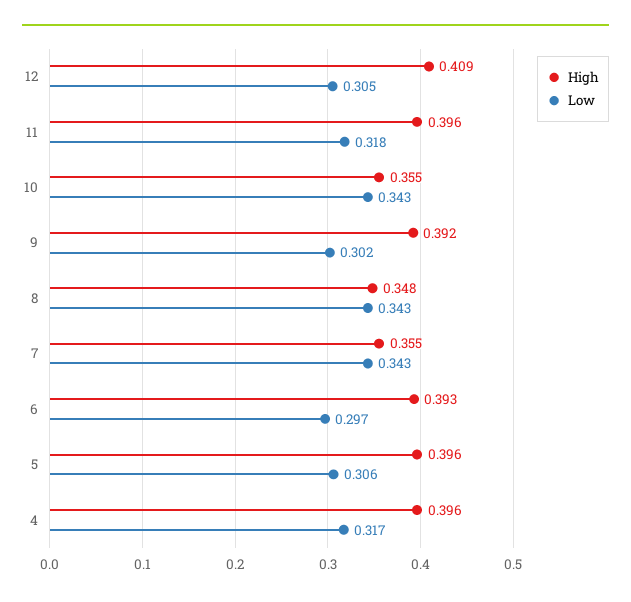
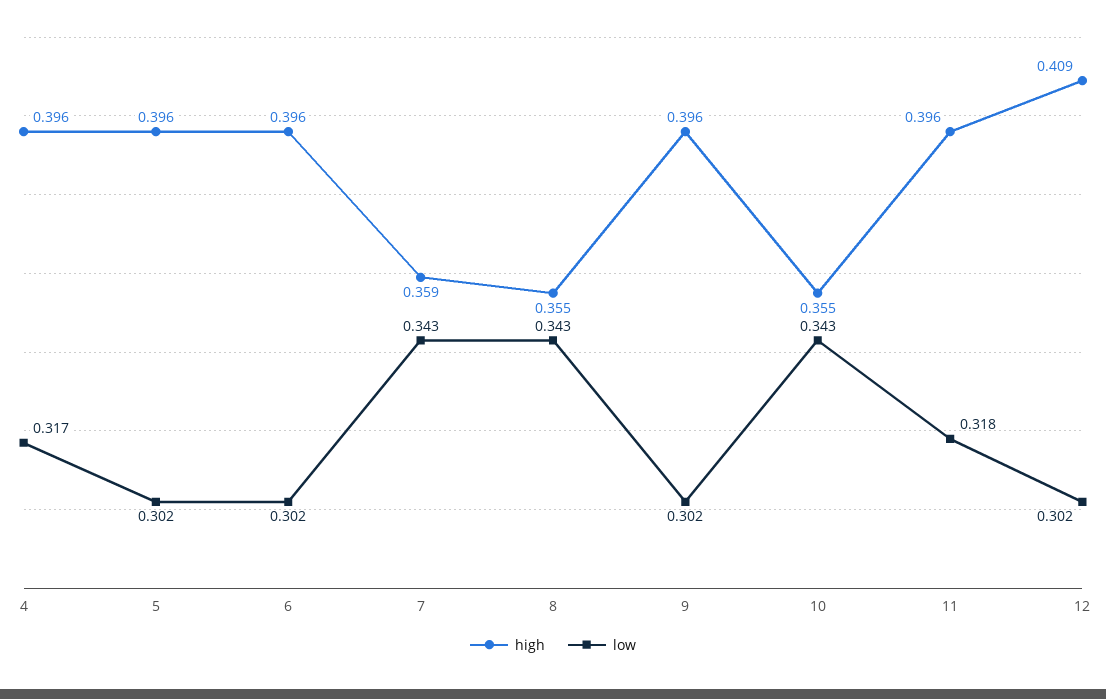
Low, 12: 0.305 -> 0.302
High, 9: 0.392 -> 0.396
High, 8: 0.348 -> 0.355
High, 7: 0.355 -> 0.359
High, 6: 0.393 -> 0.396
Low, 6: 0.297 -> 0.302
Low, 5: 0.306 -> 0.302

